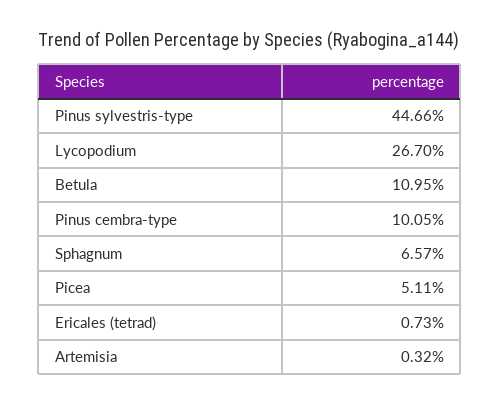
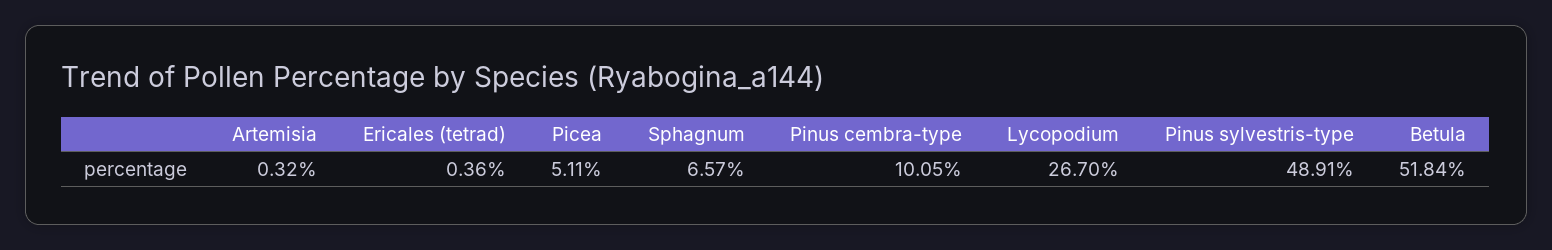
Pinus sylvestris-type: 44.66 -> 48.91
Betula: 10.95 -> 51.84
Ericales (tetrad): 0.73 -> 0.36

